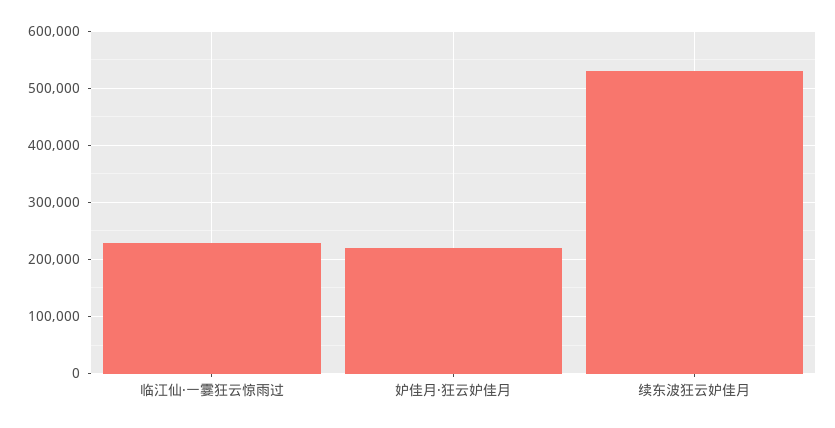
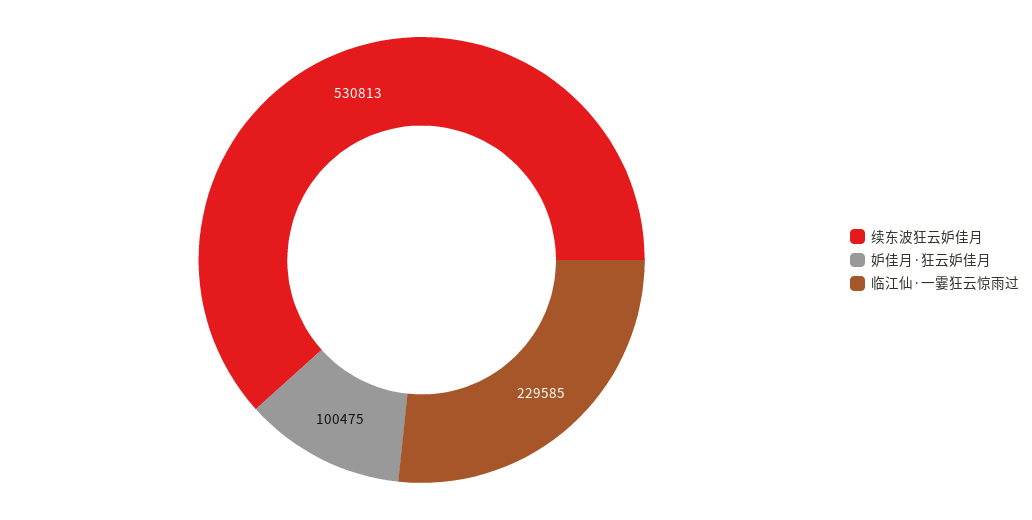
妒佳月·狂云妒佳月: 220000 -> 100475

